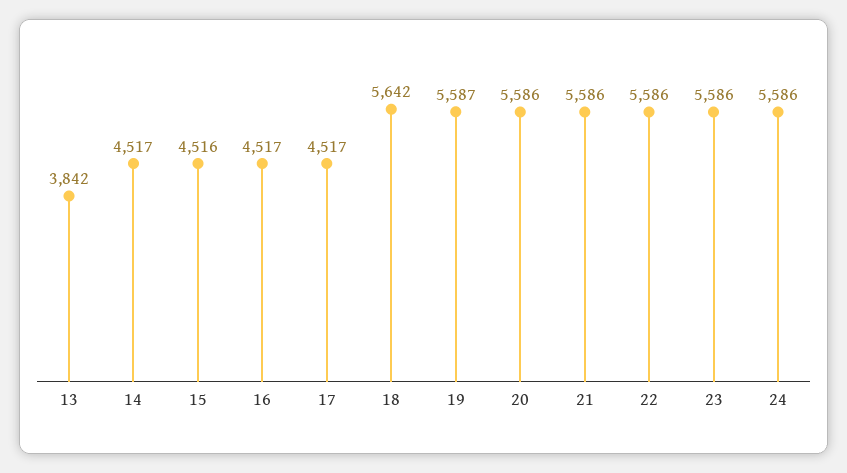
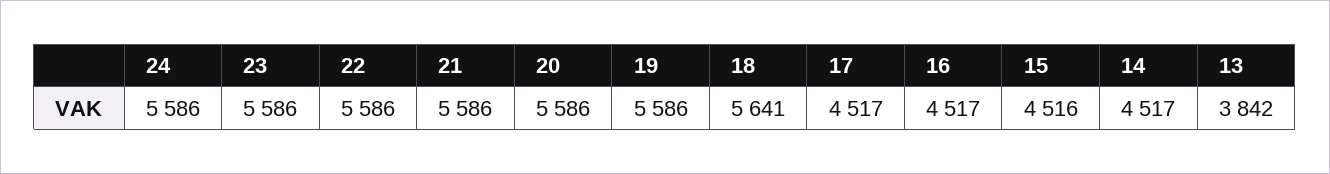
18: 5642 -> 5641
19: 5587 -> 5586

